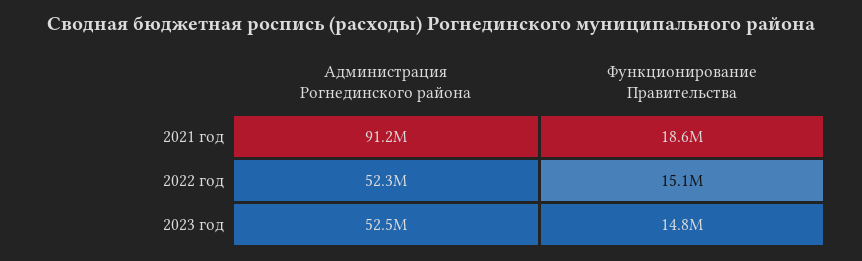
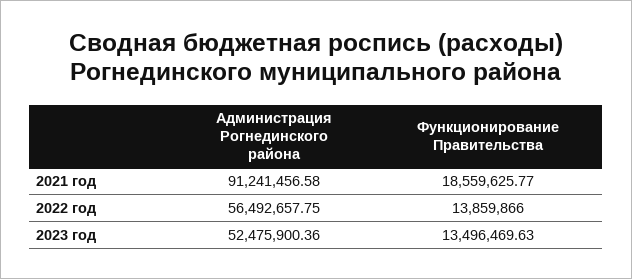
Администрация Рогнединского района, 2022 год: 52300000 -> 56492657.75
Функционирование Правительства, 2022 год: 15100000 -> 13859866
Функционирование Правительства, 2023 год: 14800000 -> 13496469.63

